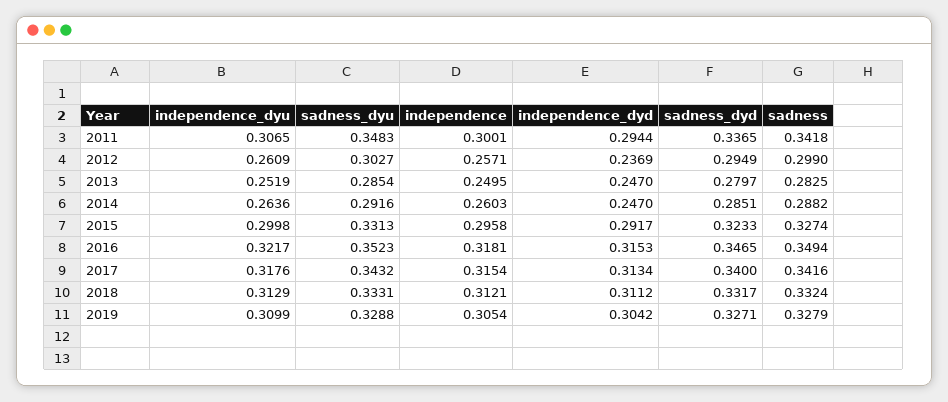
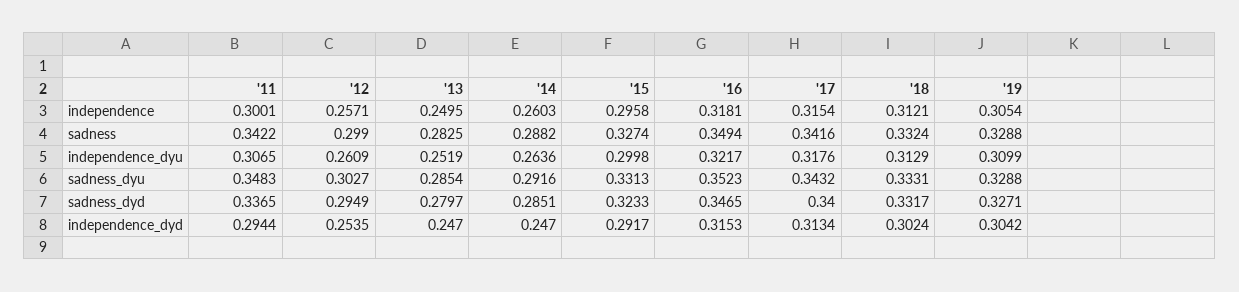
sadness, 2011: 0.3418 -> 0.3422
independence_dyd, 2012: 0.2369 -> 0.2535
independence_dyd, 2018: 0.3112 -> 0.3024
sadness, 2019: 0.3279 -> 0.3288

